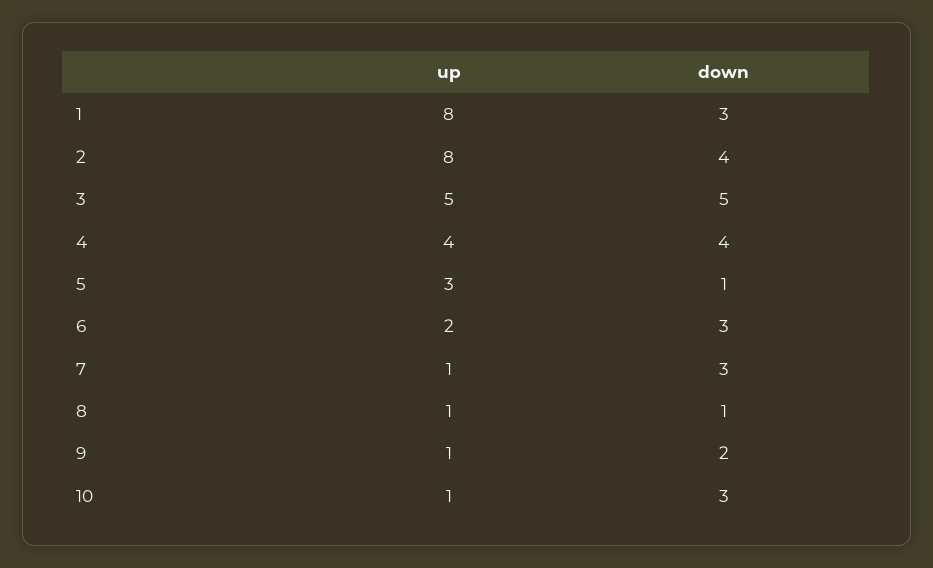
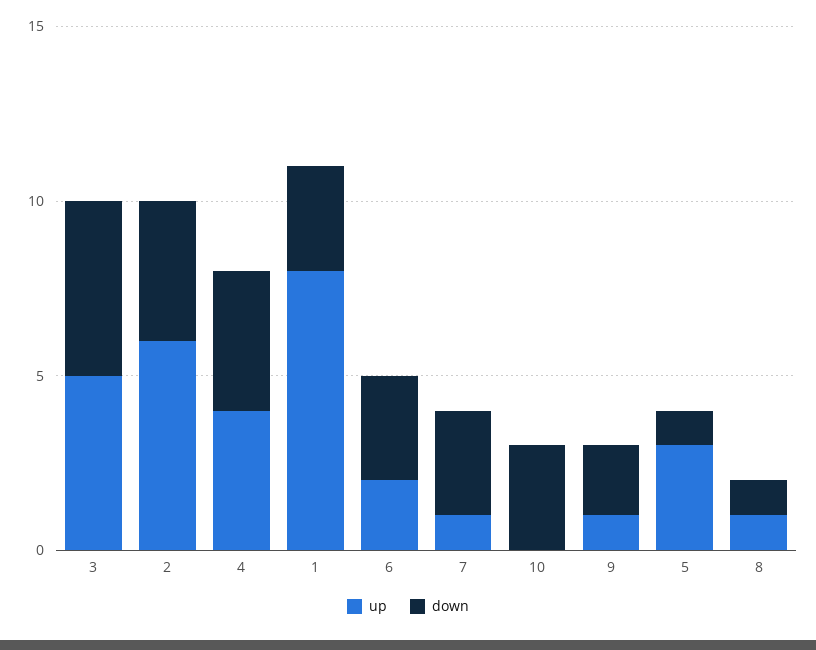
up, 2: 8 -> 6
up, 10: 1 -> 0

